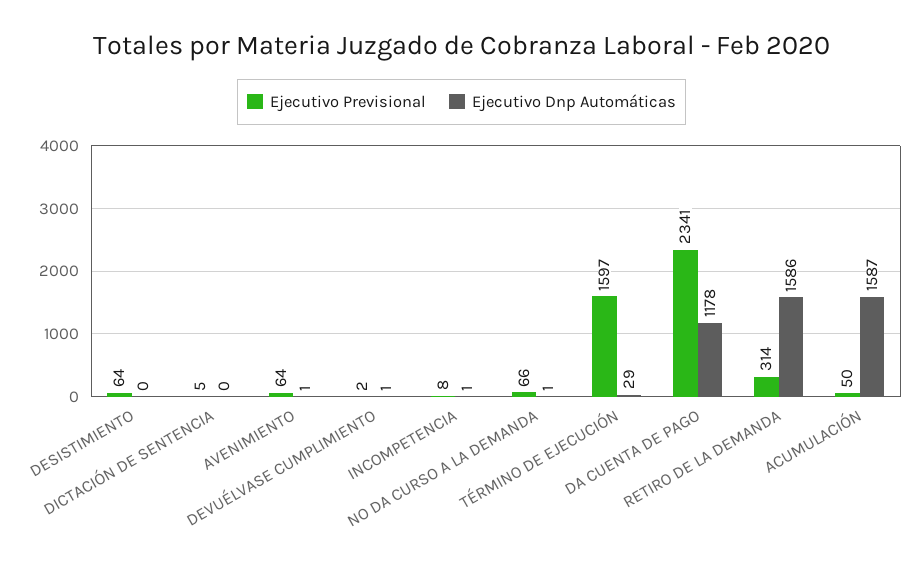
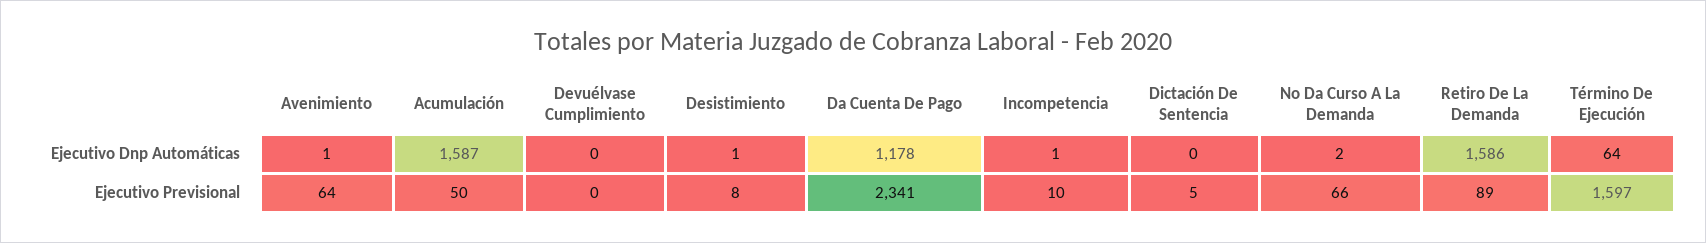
Ejecutivo Previsional, DESISTIMIENTO: 64 -> 8
Ejecutivo Dnp Automáticas, DESISTIMIENTO: 0 -> 1
Ejecutivo Previsional, DEVUÉLVASE CUMPLIMIENTO: 2 -> 0
Ejecutivo Dnp Automáticas, DEVUÉLVASE CUMPLIMIENTO: 1 -> 0
Ejecutivo Previsional, INCOMPETENCIA: 8 -> 10
Ejecutivo Dnp Automáticas, NO DA CURSO A LA DEMANDA: 1 -> 2
Ejecutivo Dnp Automáticas, TÉRMINO DE EJECUCIÓN: 29 -> 64
Ejecutivo Previsional, RETIRO DE LA DEMANDA: 314 -> 89

